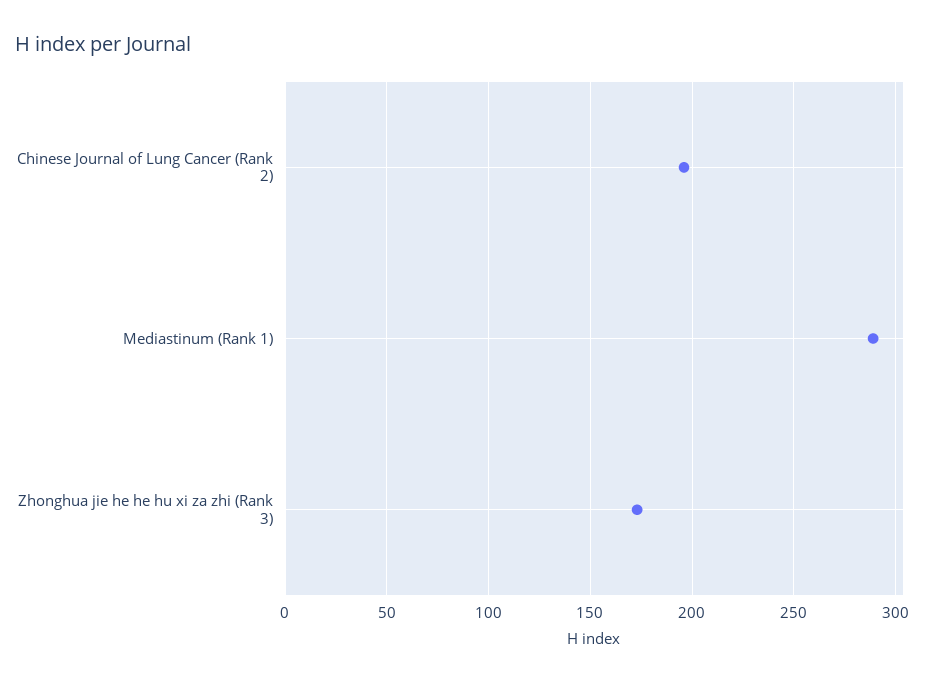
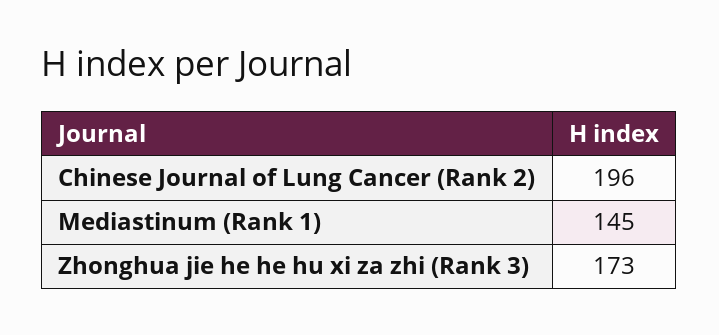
Mediastinum (Rank 1): 290 -> 145

